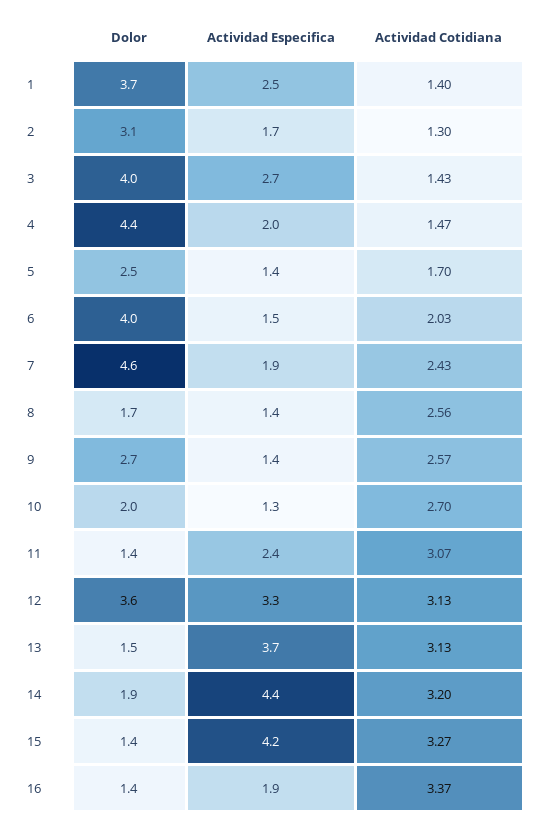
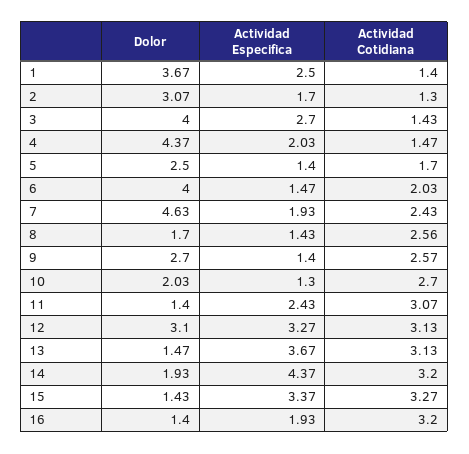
Dolor, 12: 3.6 -> 3.1
Actividad Especifica, 15: 4.2 -> 3.37
Actividad Cotidiana, 16: 3.37 -> 3.2

